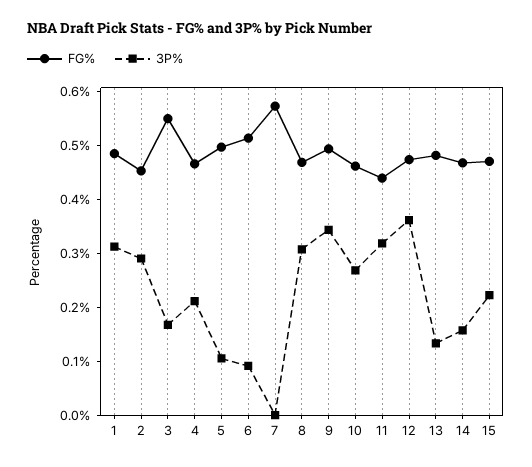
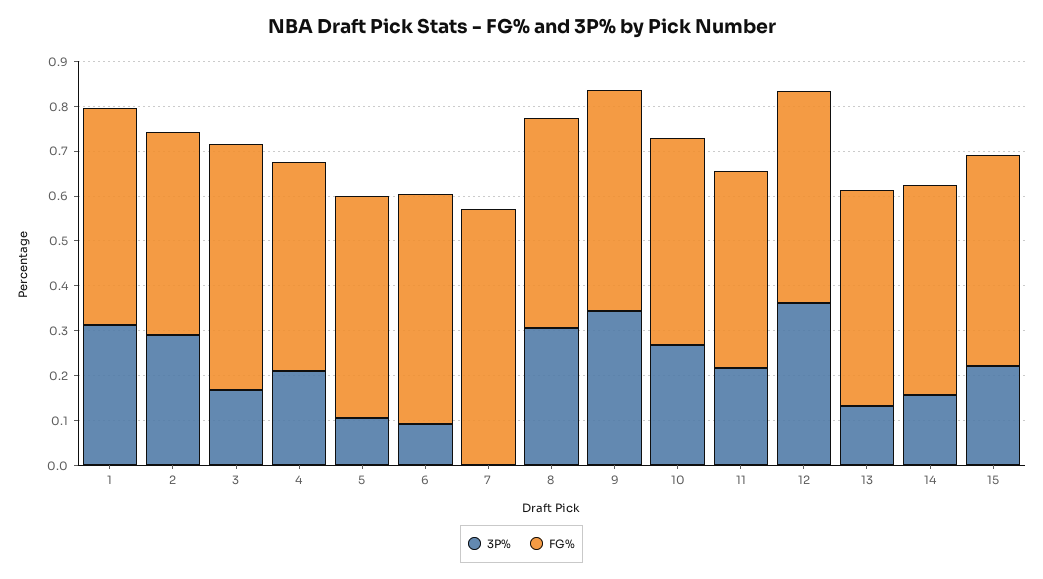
3P%, 11: 0.32 -> 0.22

